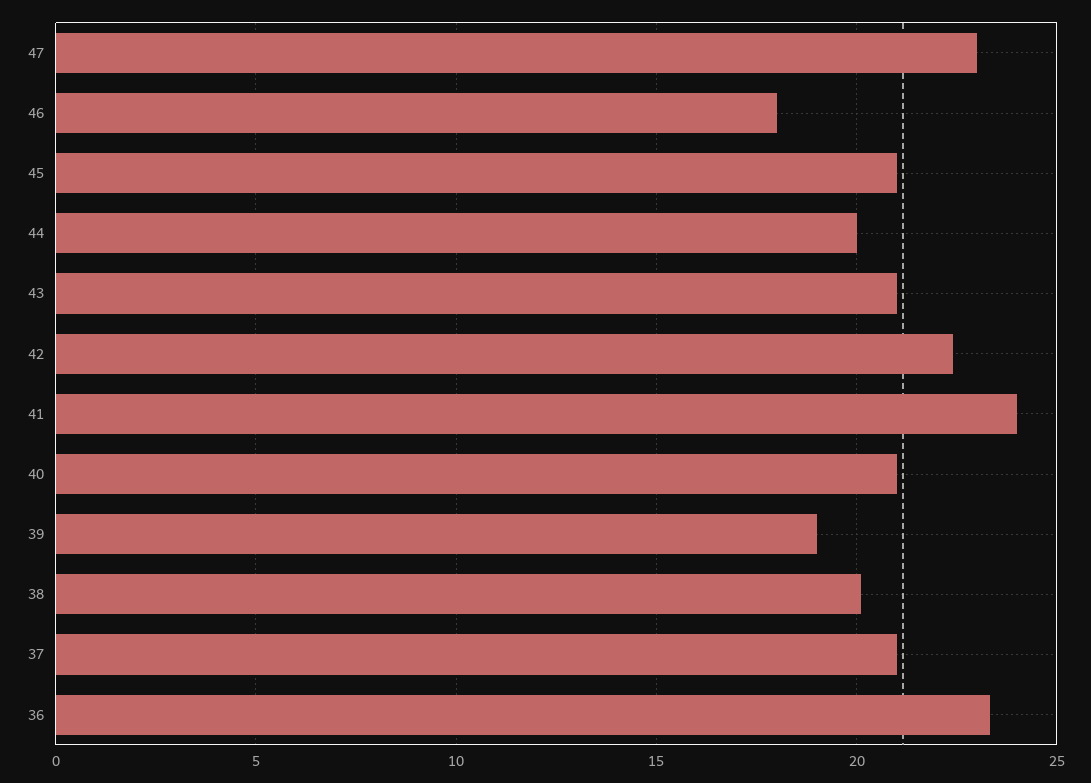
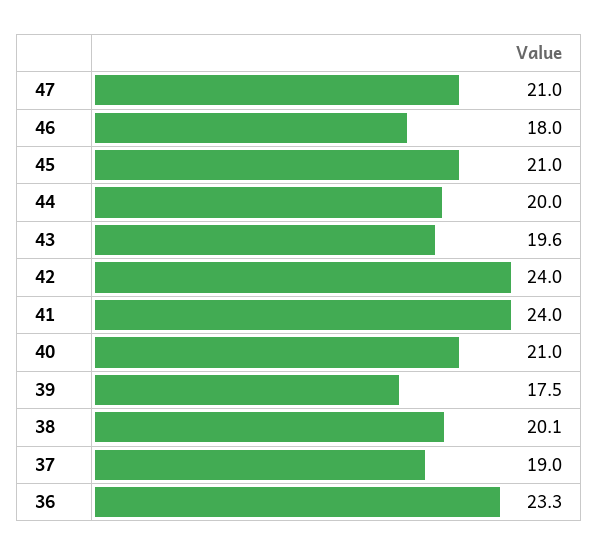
47: 23 -> 21
43: 21 -> 19.6
42: 22.5 -> 24
39: 19 -> 17.5
37: 21 -> 19

